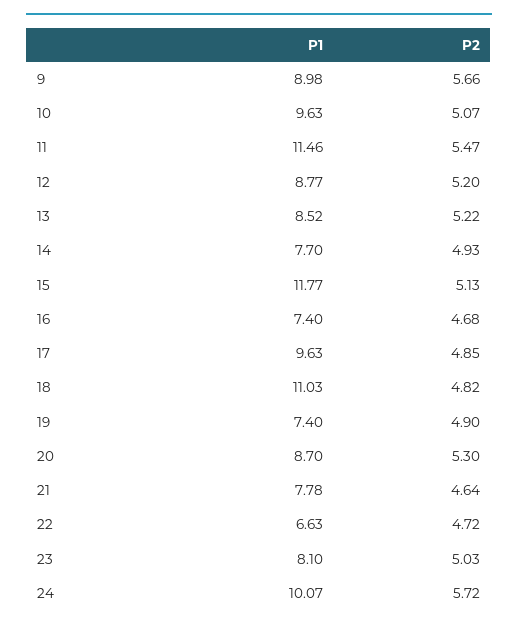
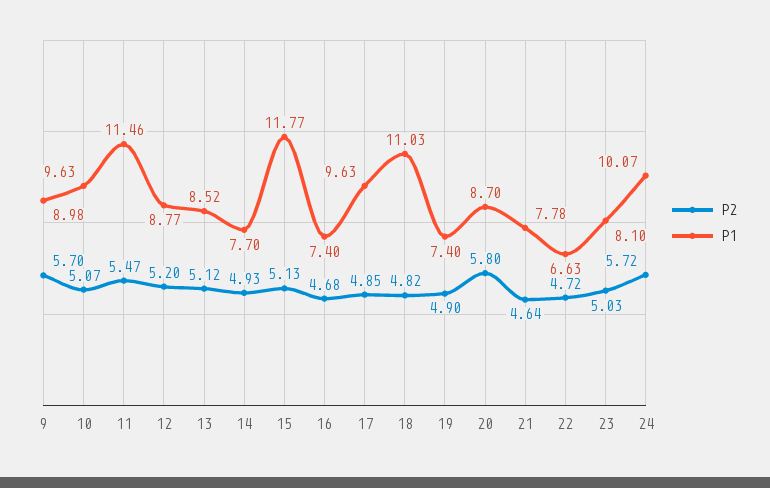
P2, 9: 5.66 -> 5.7
P2, 13: 5.22 -> 5.12
P2, 20: 5.3 -> 5.8

